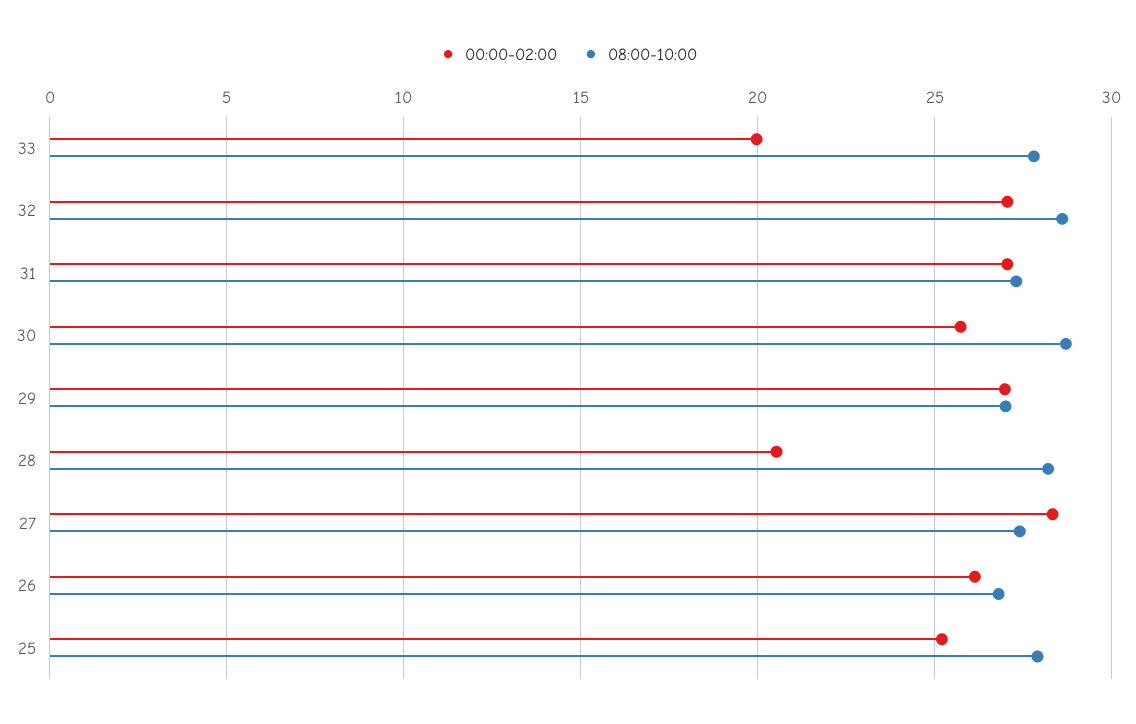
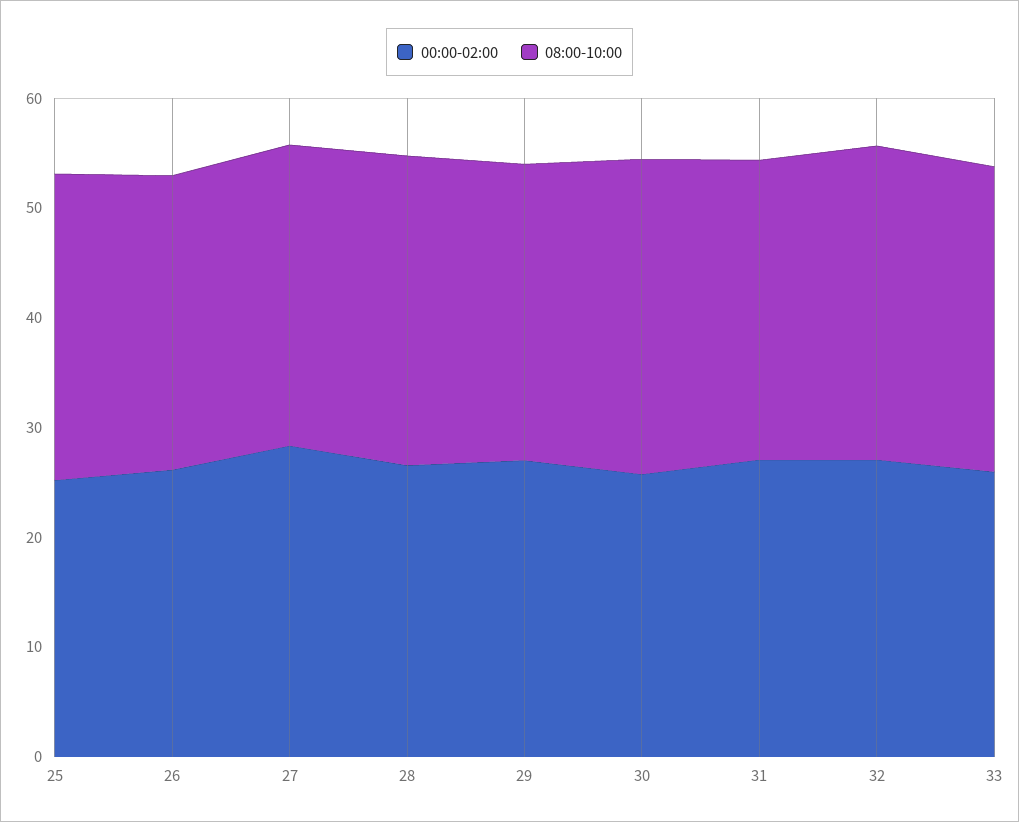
00:00-02:00, 33: 20 -> 26
00:00-02:00, 28: 20.5 -> 26

